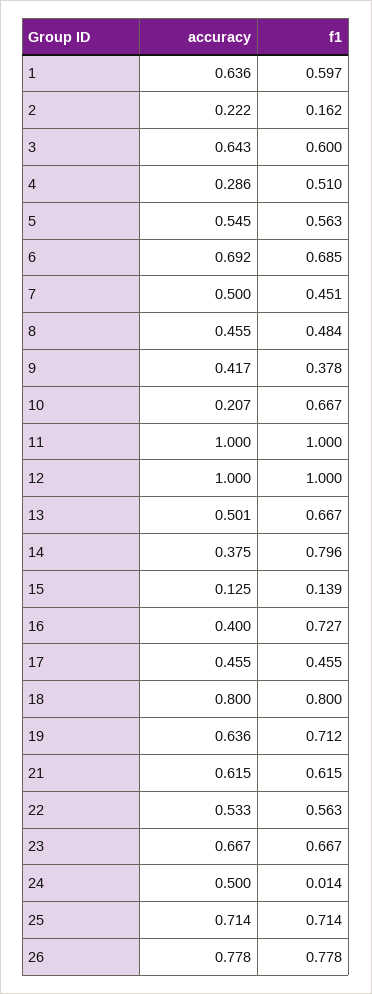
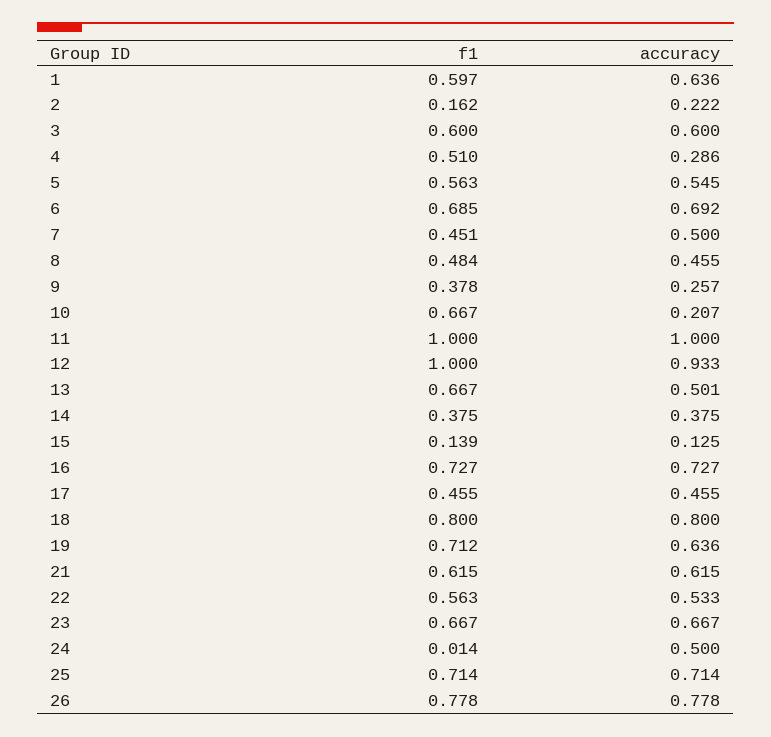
accuracy, 3: 0.643 -> 0.6
accuracy, 9: 0.417 -> 0.257
accuracy, 12: 1 -> 0.933
f1, 14: 0.796 -> 0.375
accuracy, 16: 0.4 -> 0.727

